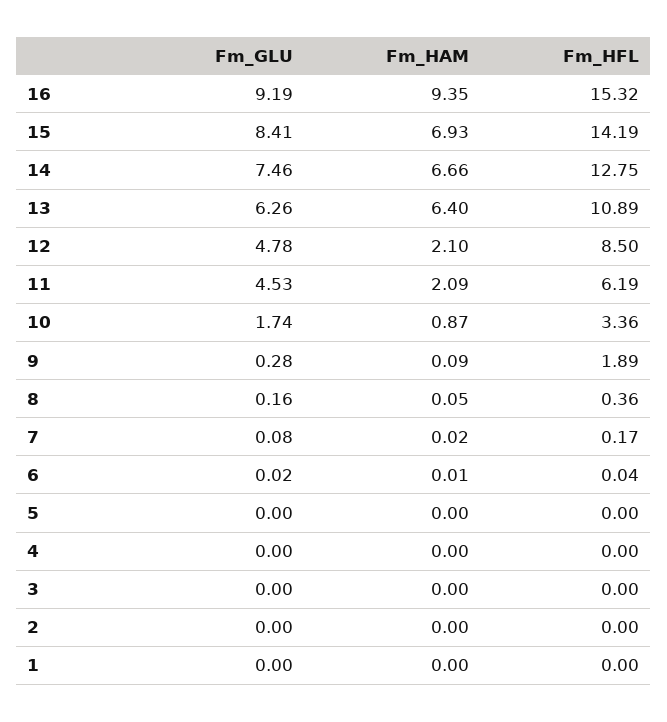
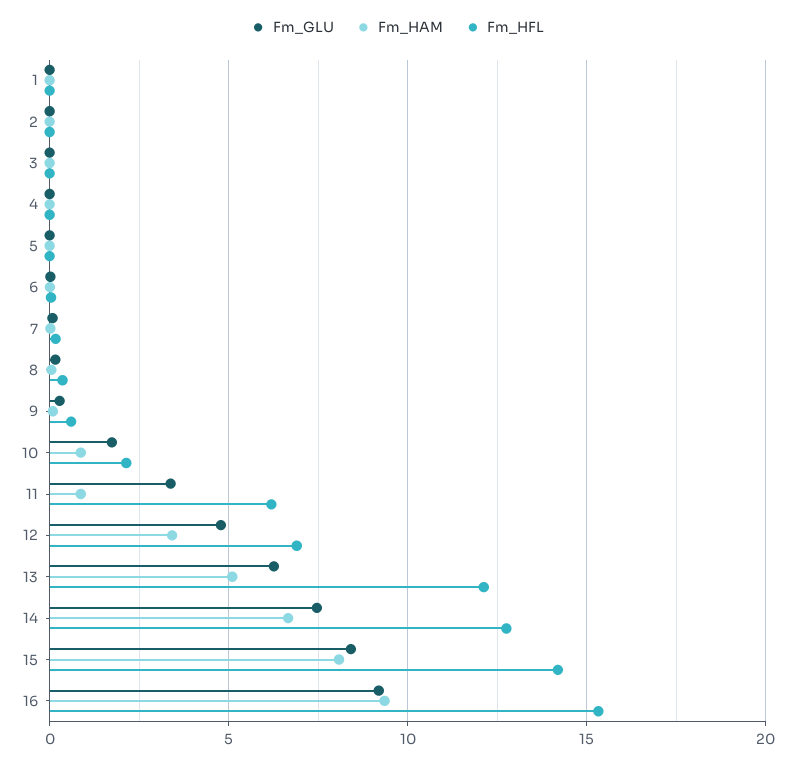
Fm_HAM, 15: 6.93 -> 8
Fm_HAM, 13: 6.4 -> 5
Fm_HFL, 13: 10.89 -> 12
Fm_HAM, 12: 2.1 -> 3.5
Fm_HFL, 12: 8.5 -> 7
Fm_GLU, 11: 4.53 -> 3.5
Fm_HAM, 11: 2.09 -> 1
Fm_HFL, 10: 3.36 -> 2
Fm_HFL, 9: 1.89 -> 0.5

